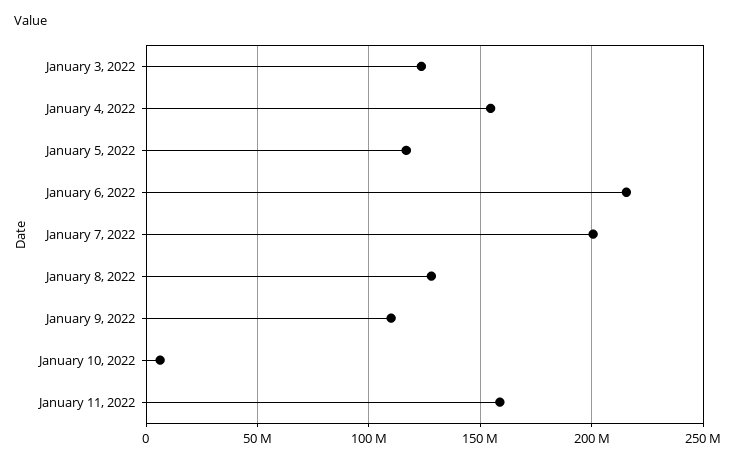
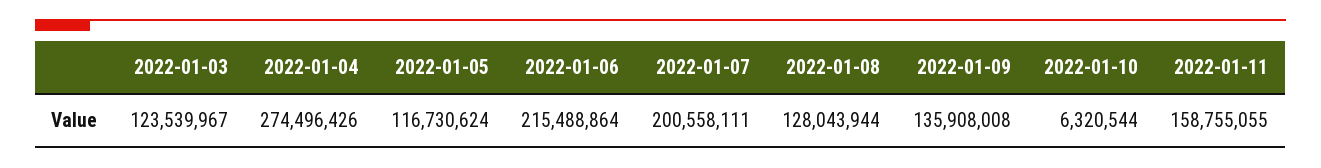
January 4, 2022: 155000000 -> 274496426
January 9, 2022: 110000000 -> 135908008

